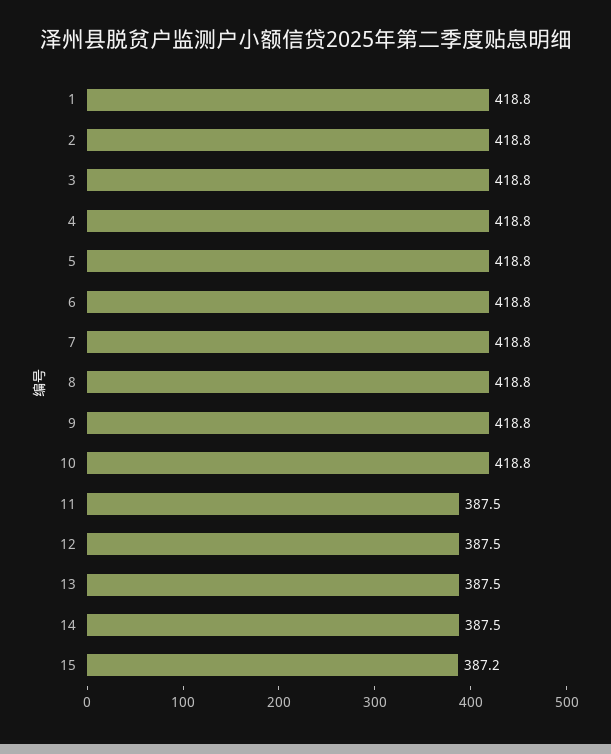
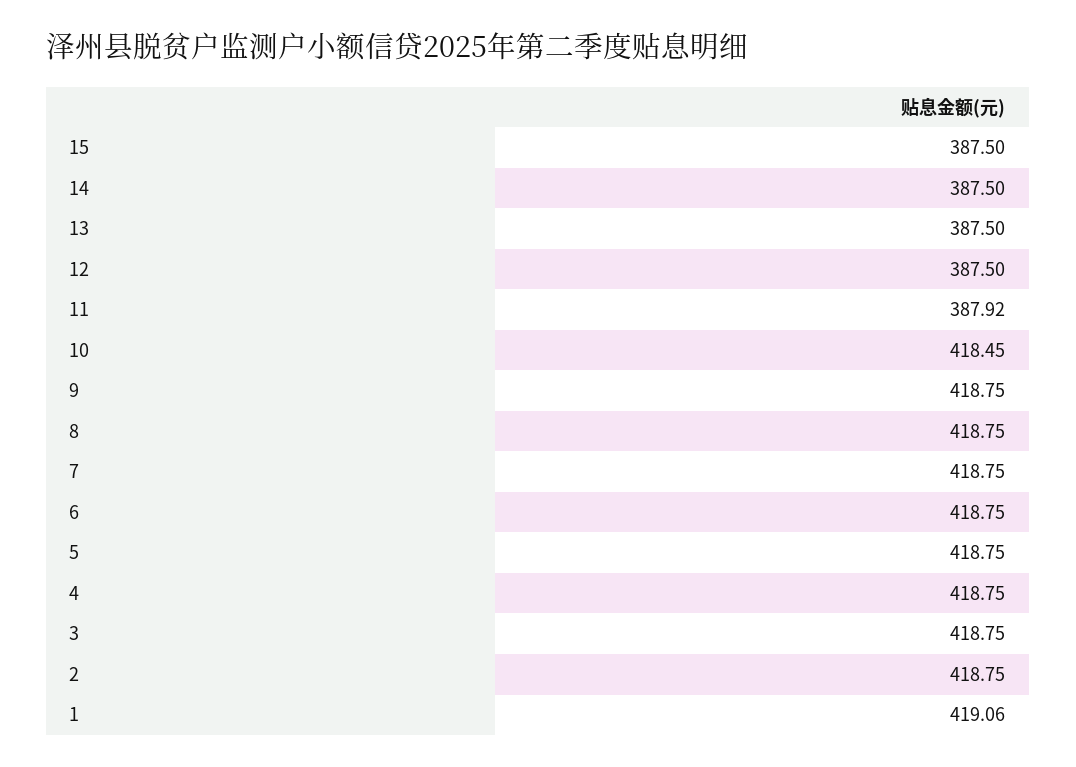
1: 418.8 -> 419.06
10: 418.8 -> 418.45
11: 387.5 -> 387.92
15: 387.2 -> 387.5

